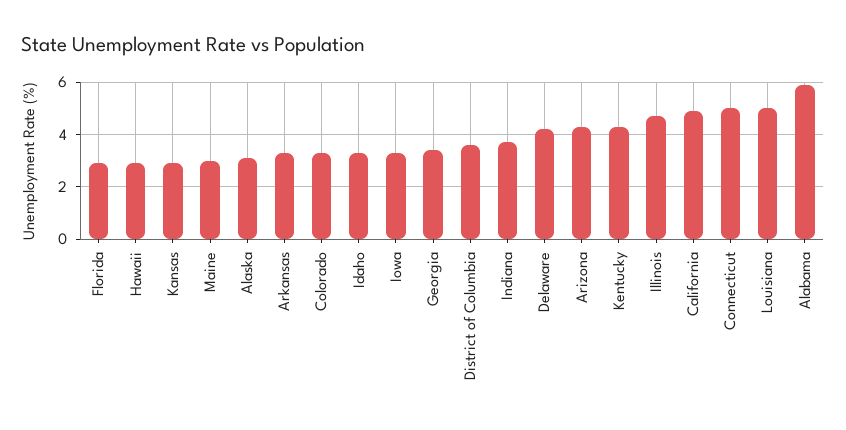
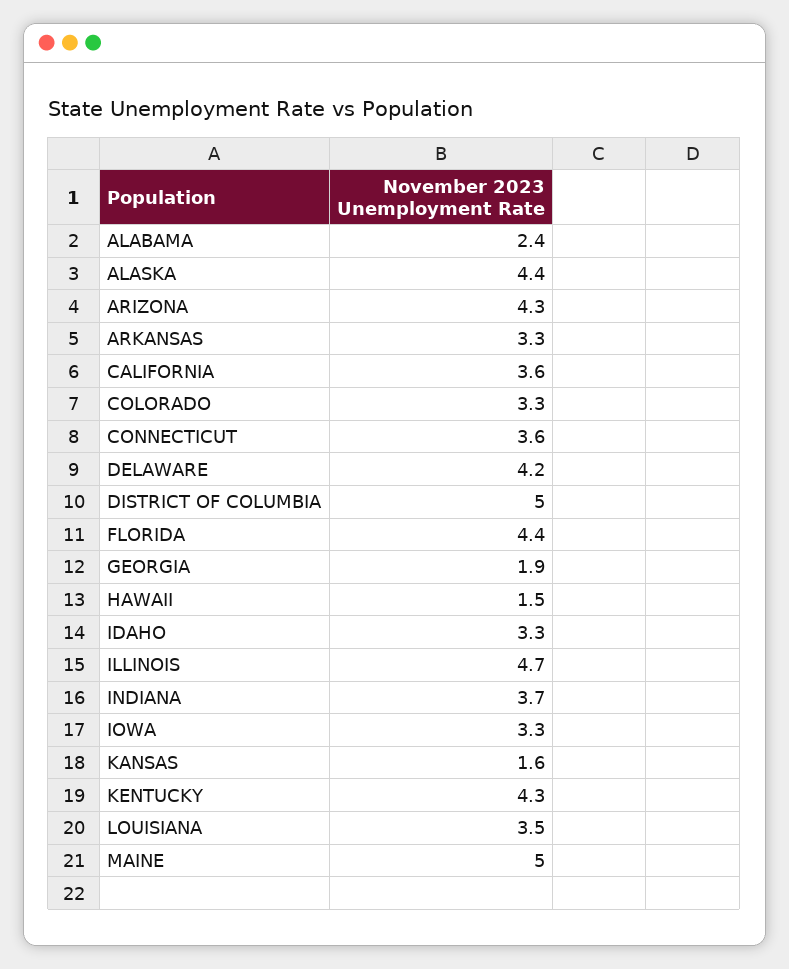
Florida: 3 -> 4.4
Hawaii: 3 -> 1.5
Kansas: 3 -> 1.6
Maine: 3 -> 5
Alaska: 3 -> 4.4
Georgia: 3.5 -> 1.9
District of Columbia: 3.5 -> 5
California: 5 -> 3.6
Connecticut: 5 -> 3.6
Louisiana: 5 -> 3.5
Alabama: 6 -> 2.4

